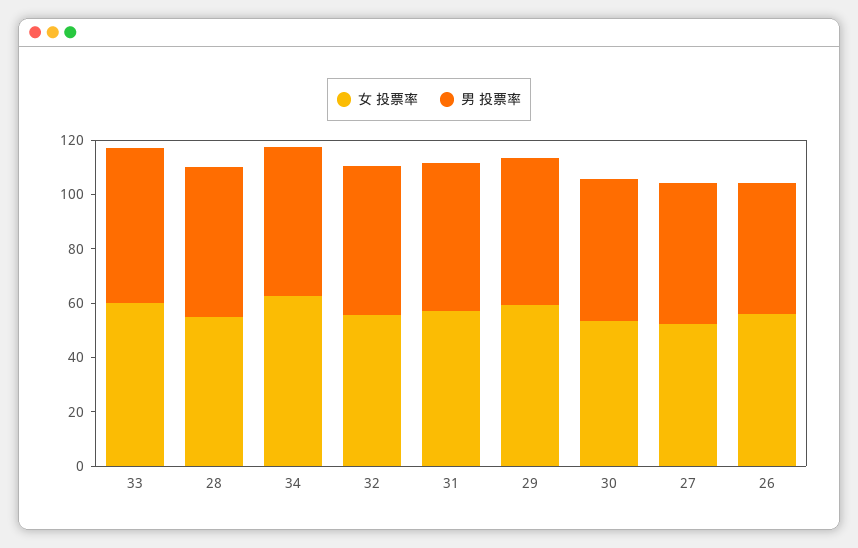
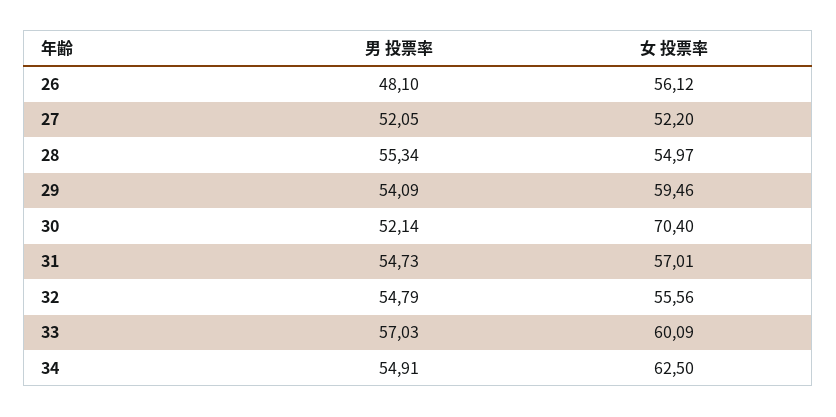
女 投票率, 30: 55 -> 70.4

